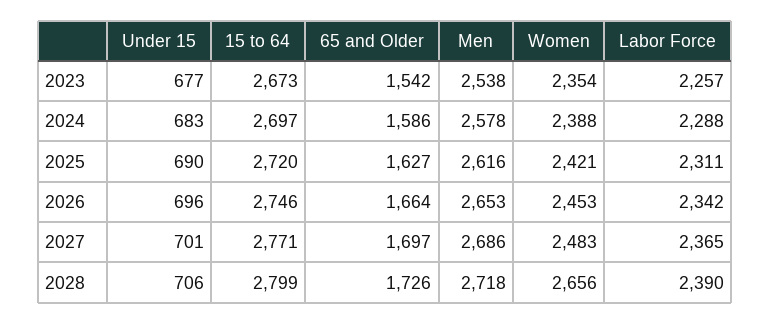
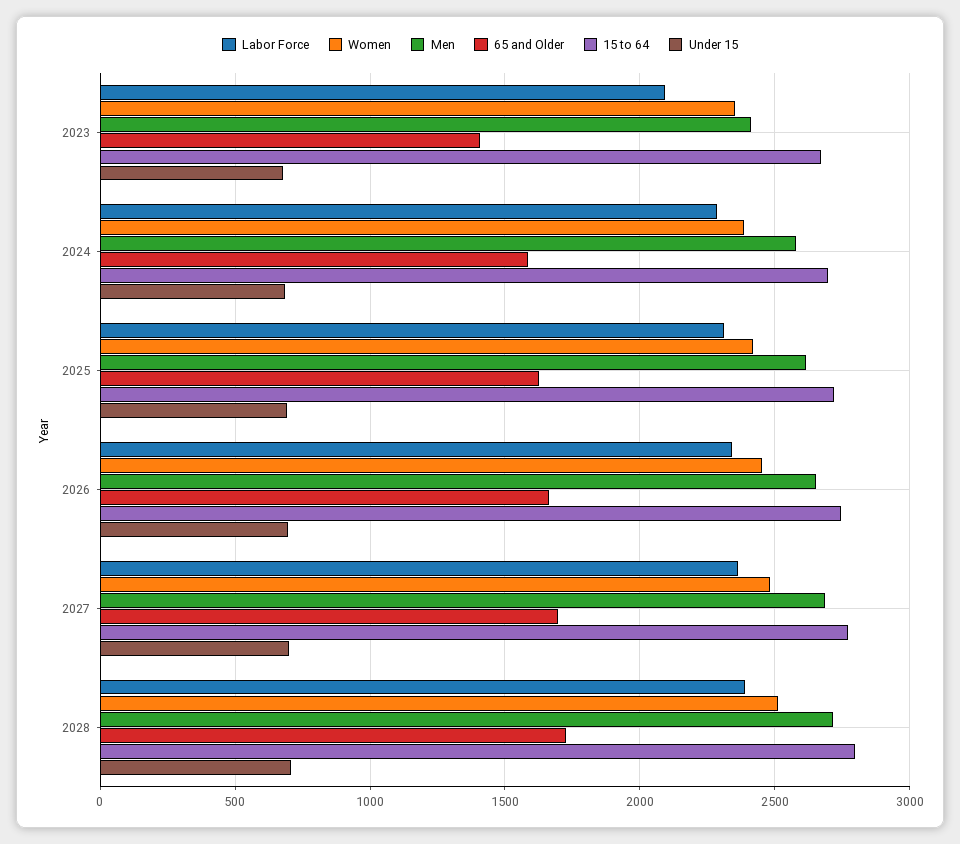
65 and Older, 2023: 1542 -> 1400
Men, 2023: 2538 -> 2400
Labor Force, 2023: 2257 -> 2100
Women, 2028: 2656 -> 2500

